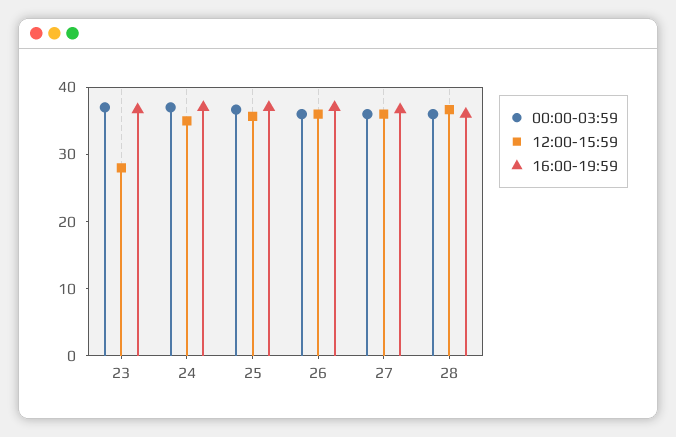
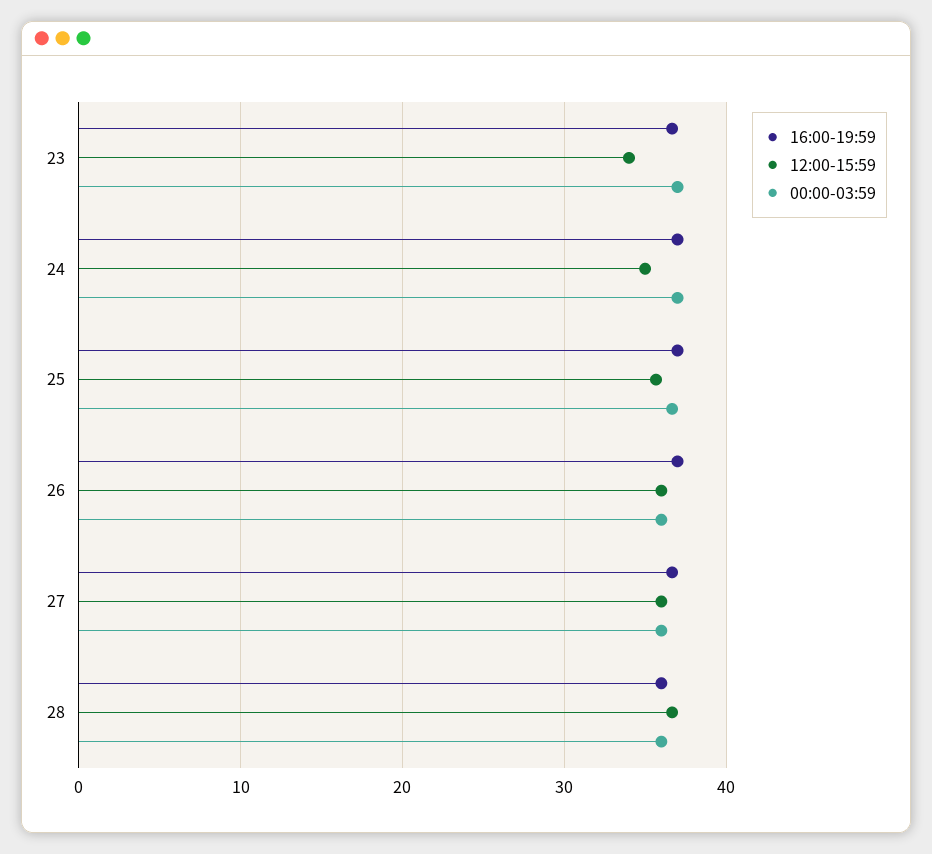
12:00-15:59, 23: 28 -> 34

